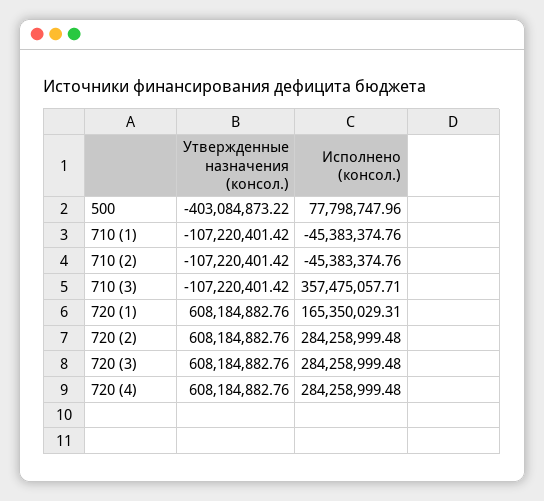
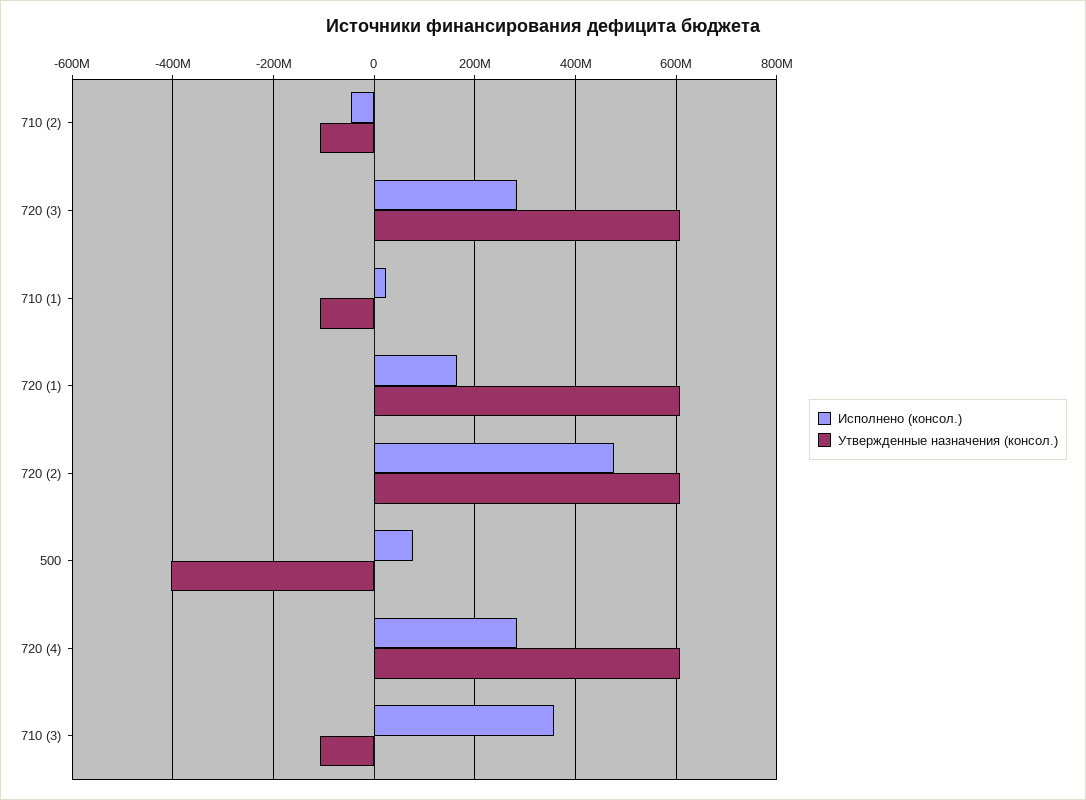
Исполнено (консол.), 710 (1): -45383374.76 -> 20000000
Исполнено (консол.), 720 (2): 284258999.48 -> 480000000

